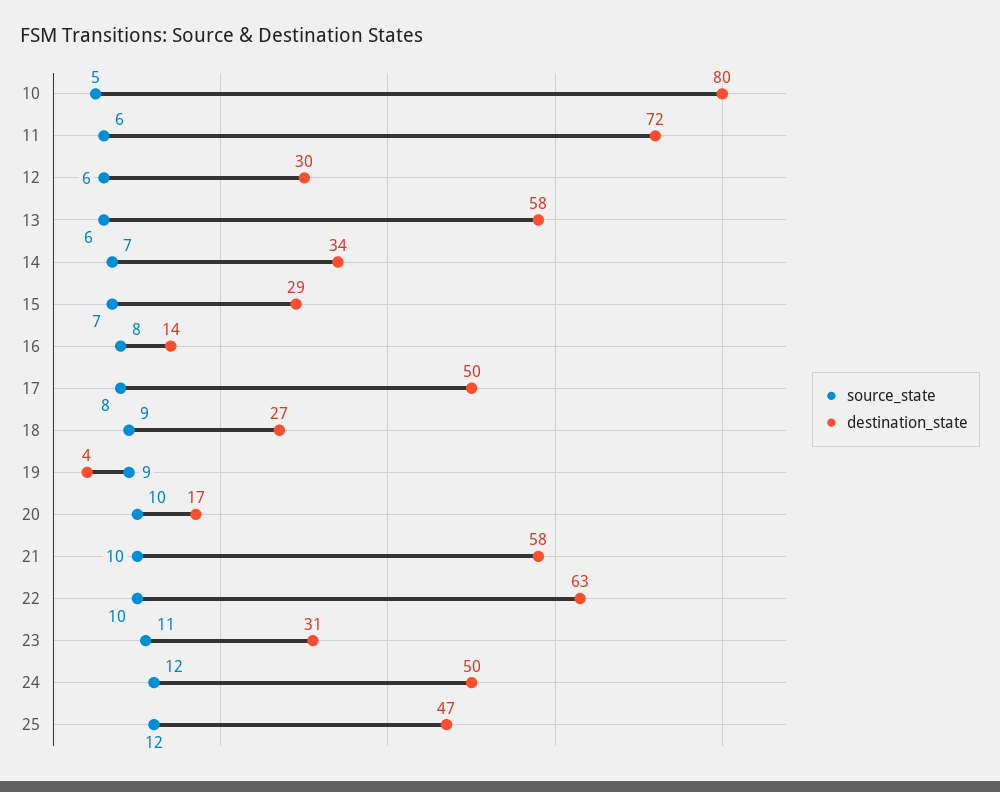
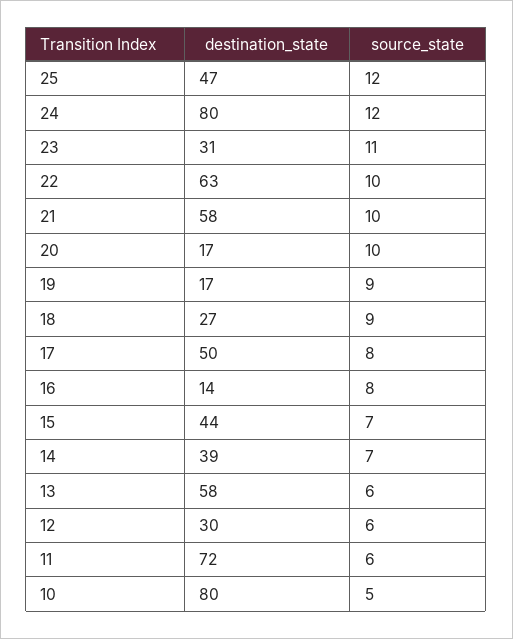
destination_state, 14: 34 -> 39
destination_state, 15: 29 -> 44
destination_state, 19: 4 -> 17
destination_state, 24: 50 -> 80

